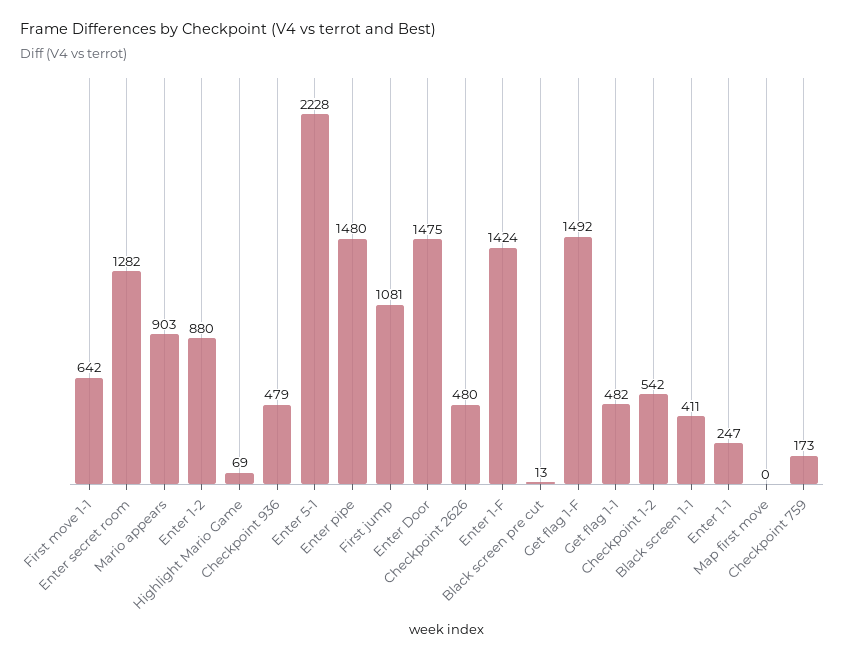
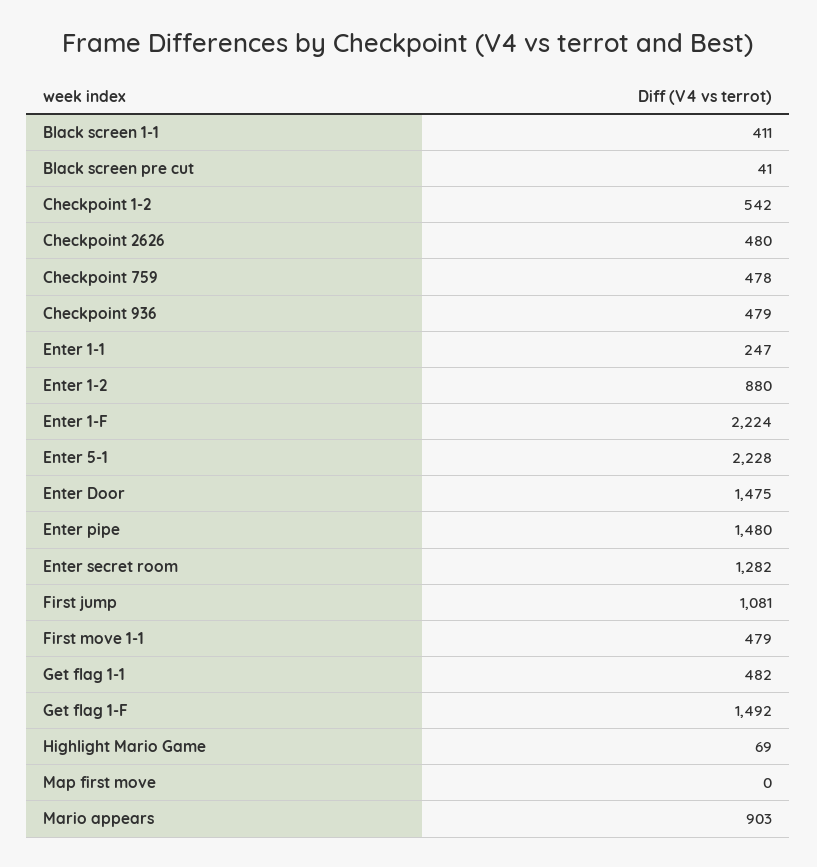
First move 1-1: 642 -> 479
Enter 1-F: 1424 -> 2224
Black screen pre cut: 13 -> 41
Checkpoint 759: 173 -> 478

